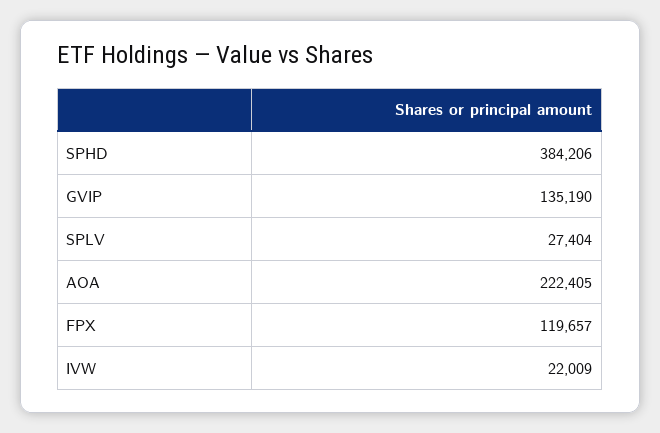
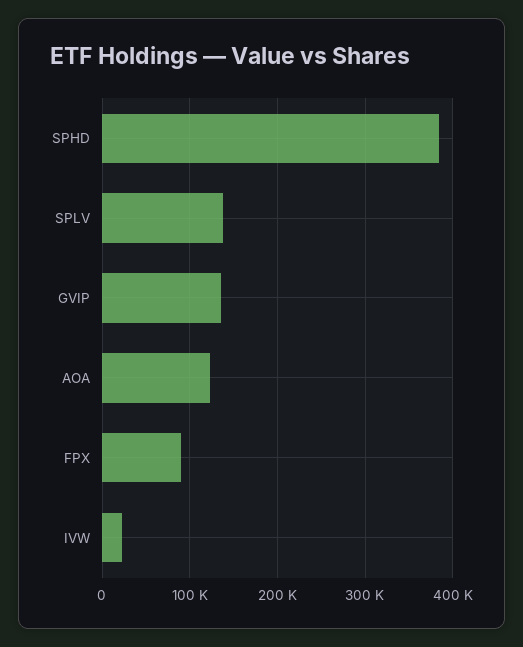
SPLV: 27404 -> 140000
AOA: 222405 -> 120000
FPX: 119657 -> 90000

